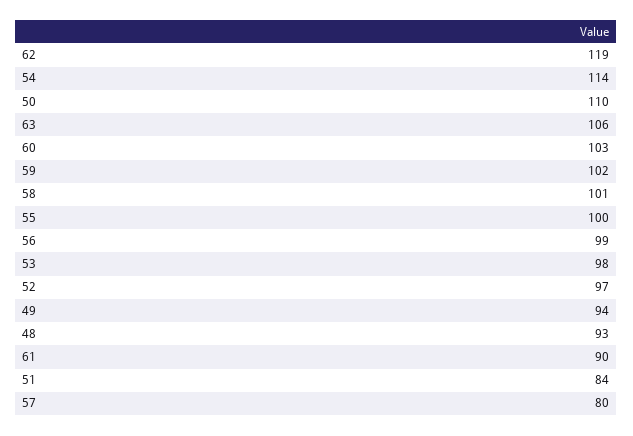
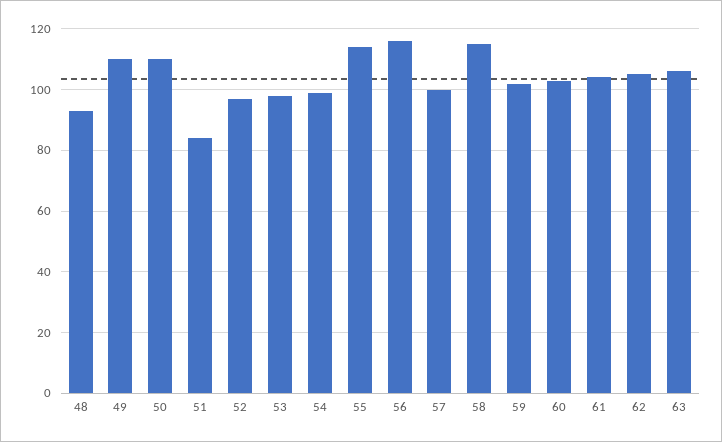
62: 119 -> 105
54: 114 -> 100
58: 101 -> 115
55: 100 -> 115
56: 99 -> 115
49: 94 -> 110
61: 90 -> 105
57: 80 -> 100

